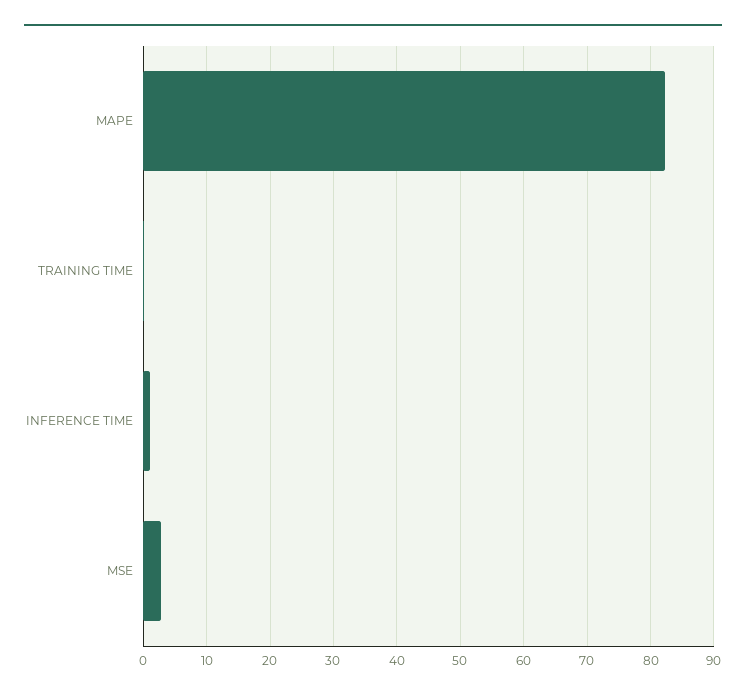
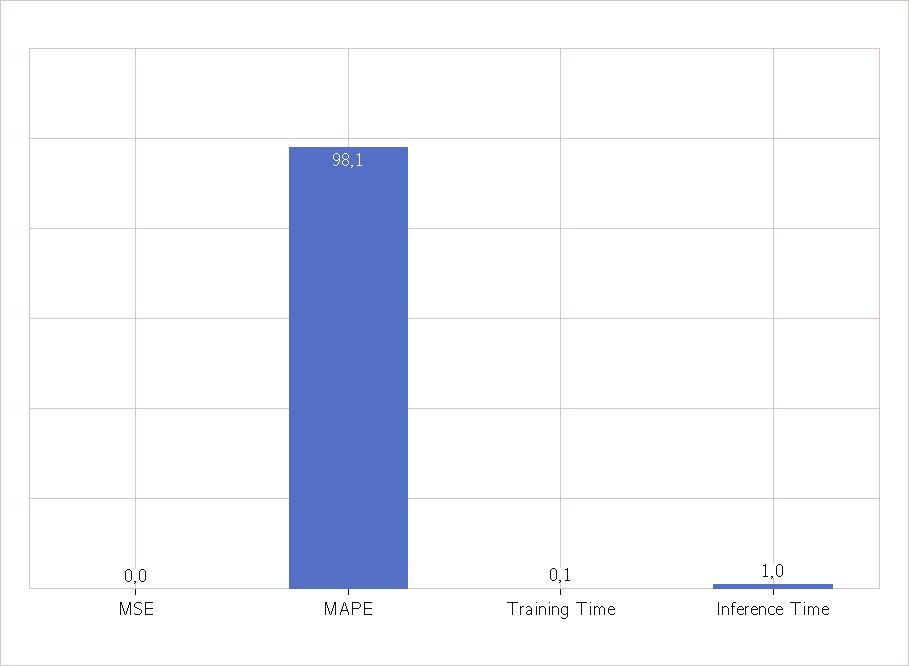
MAPE: 82 -> 98.1
MSE: 3 -> 0

